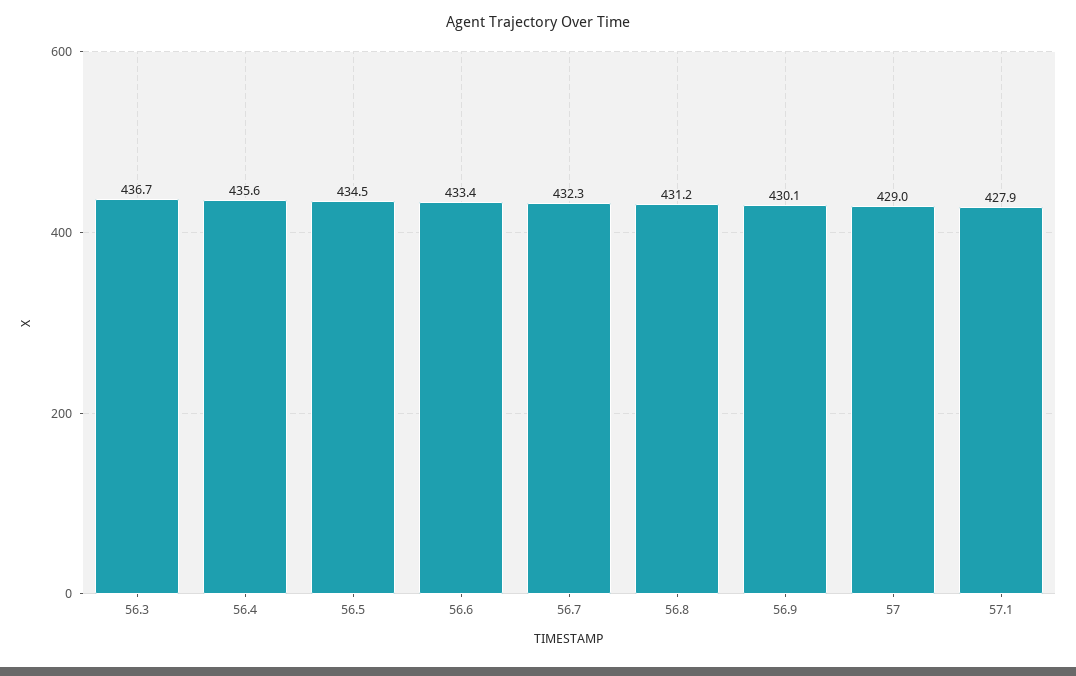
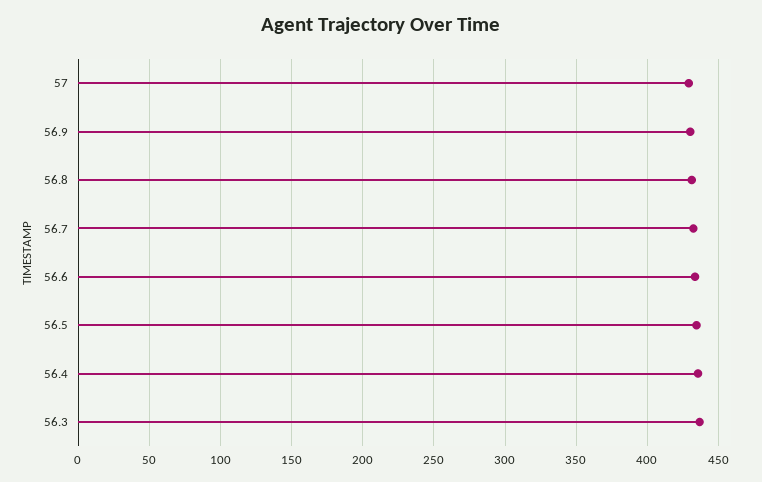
57.1: 427.9 -> none

